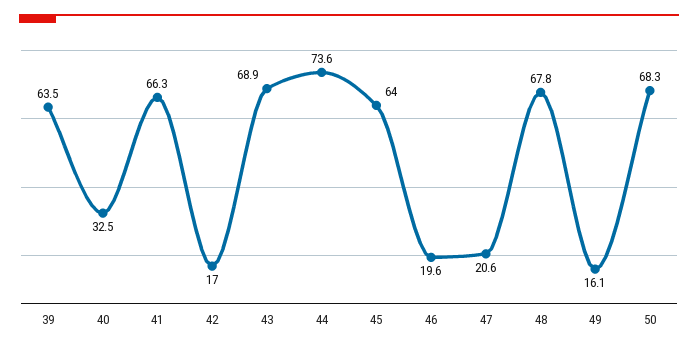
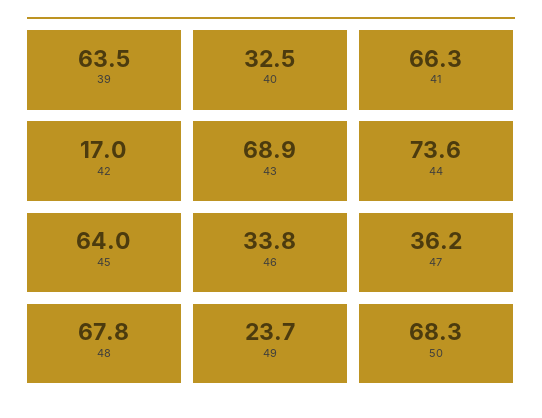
46: 19.6 -> 33.8
47: 20.6 -> 36.2
49: 16.1 -> 23.7

